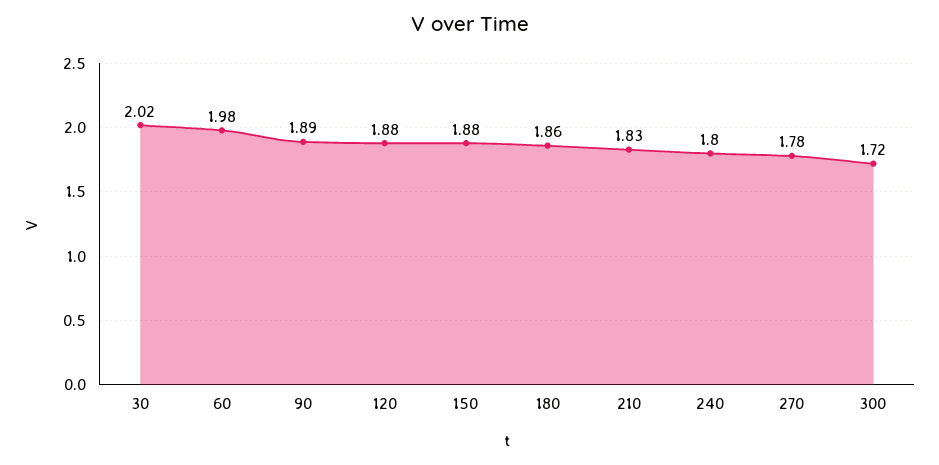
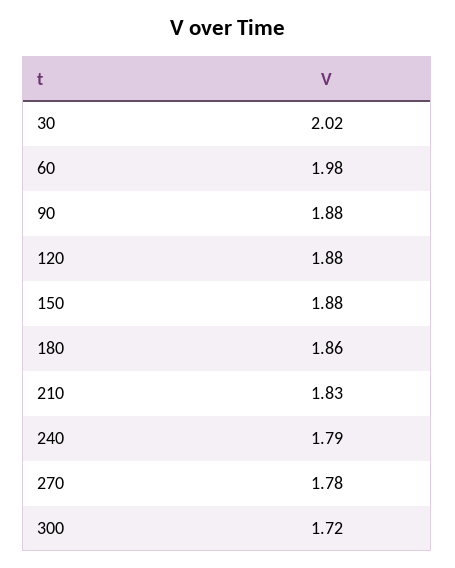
90: 1.89 -> 1.88
240: 1.8 -> 1.79

